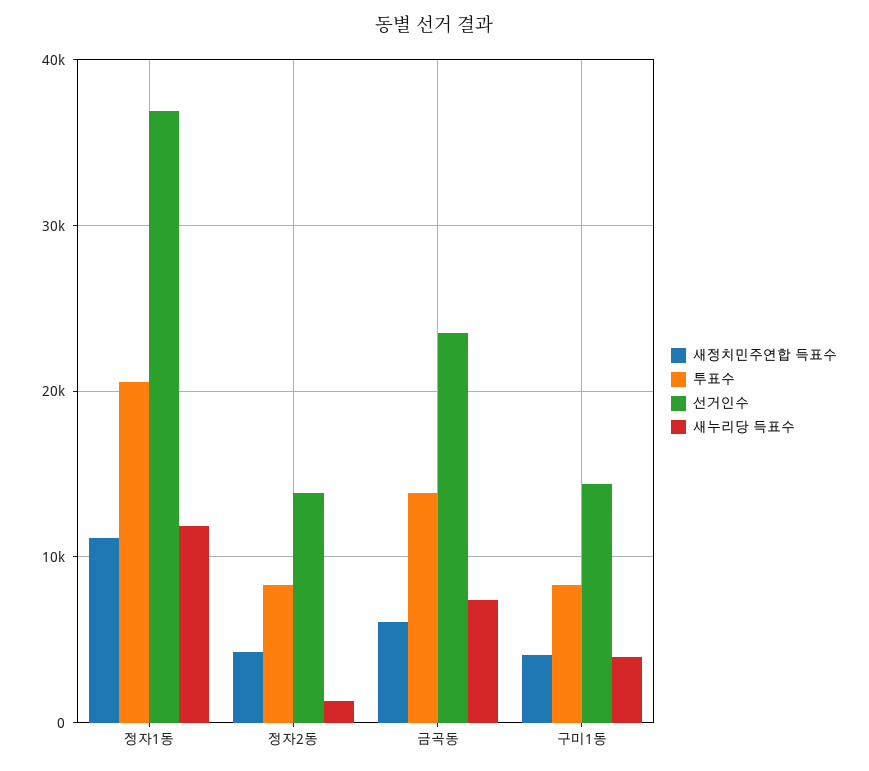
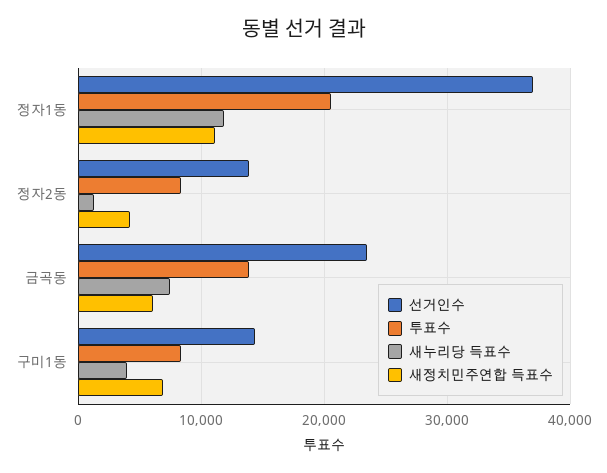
새정치민주연합 득표수, 구미1동: 4000 -> 7000

